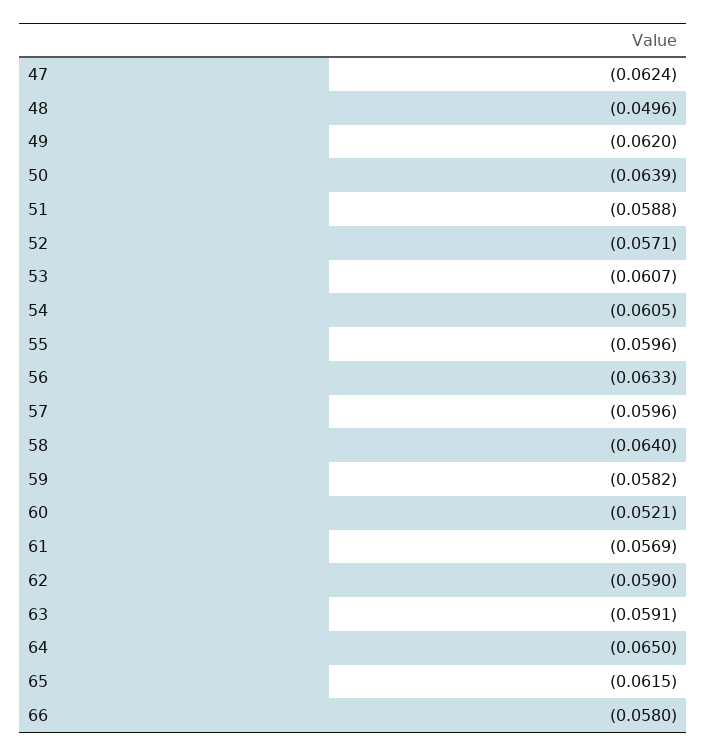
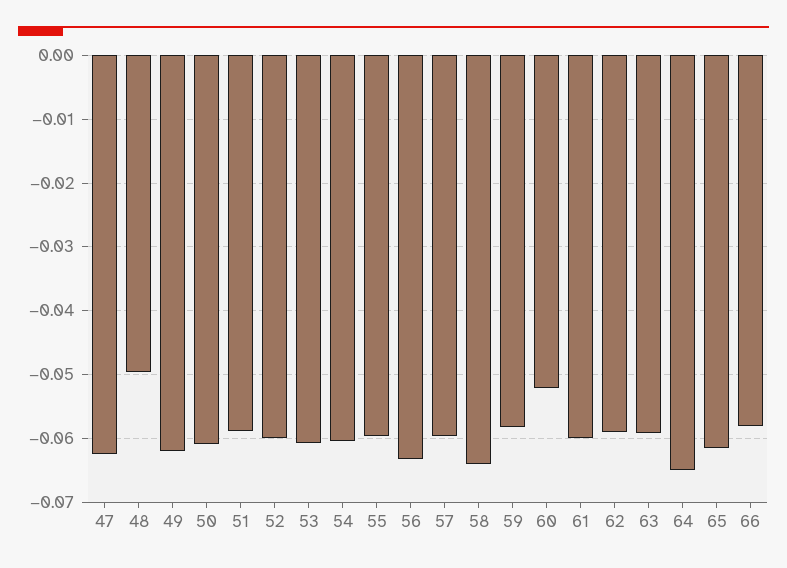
50: -0.0639 -> -0.061
52: -0.0571 -> -0.06
61: -0.0569 -> -0.06

